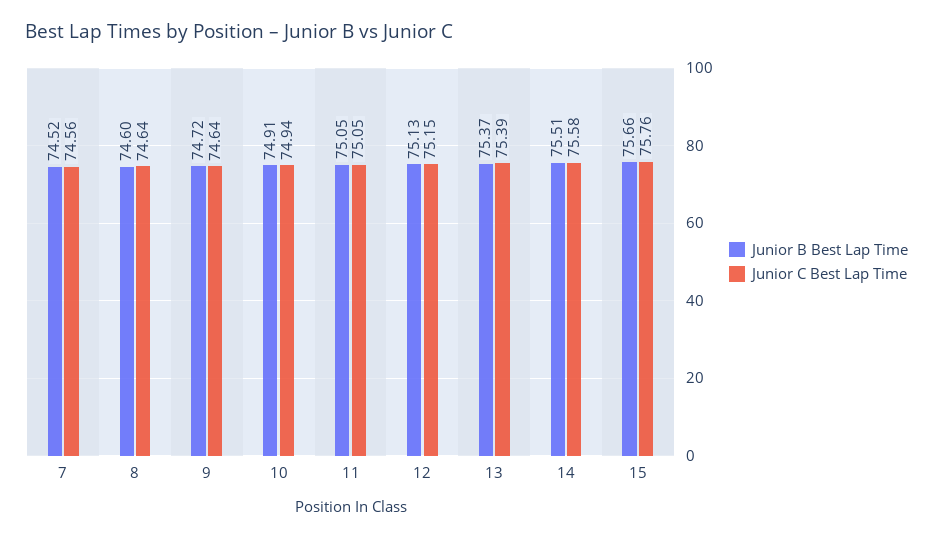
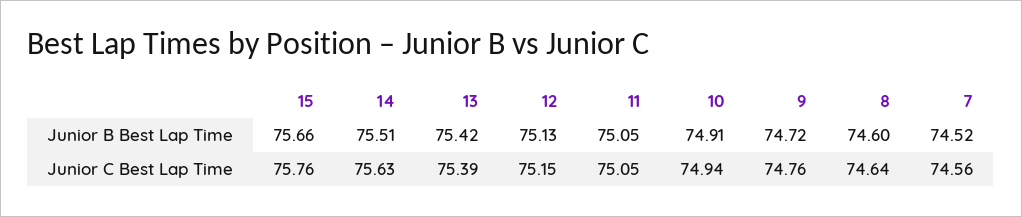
Junior C Best Lap Time, 9: 74.64 -> 74.76
Junior B Best Lap Time, 13: 75.37 -> 75.42
Junior C Best Lap Time, 14: 75.58 -> 75.63

